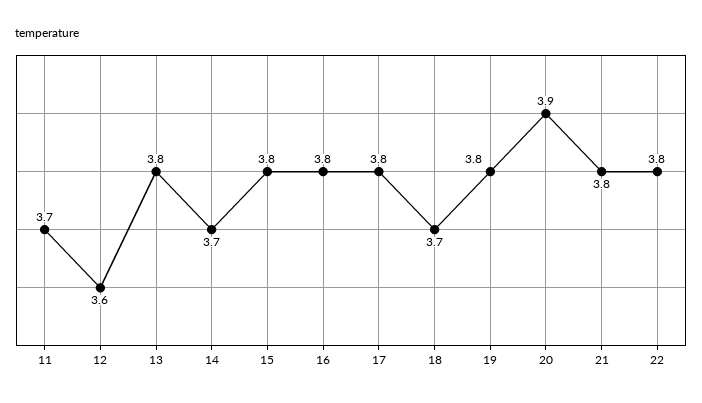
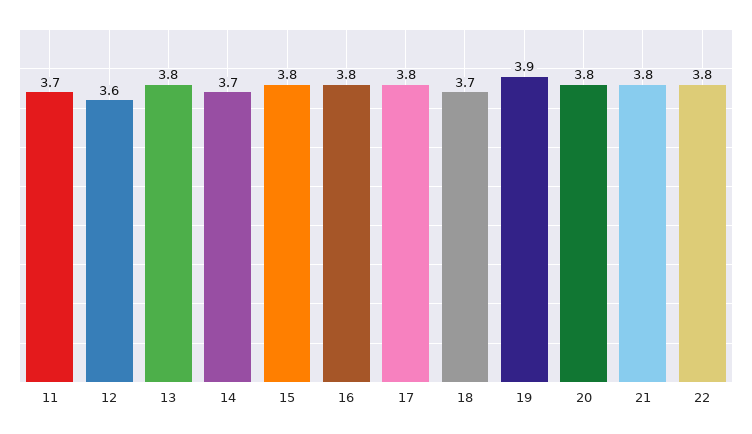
19: 3.8 -> 3.9
20: 3.9 -> 3.8

